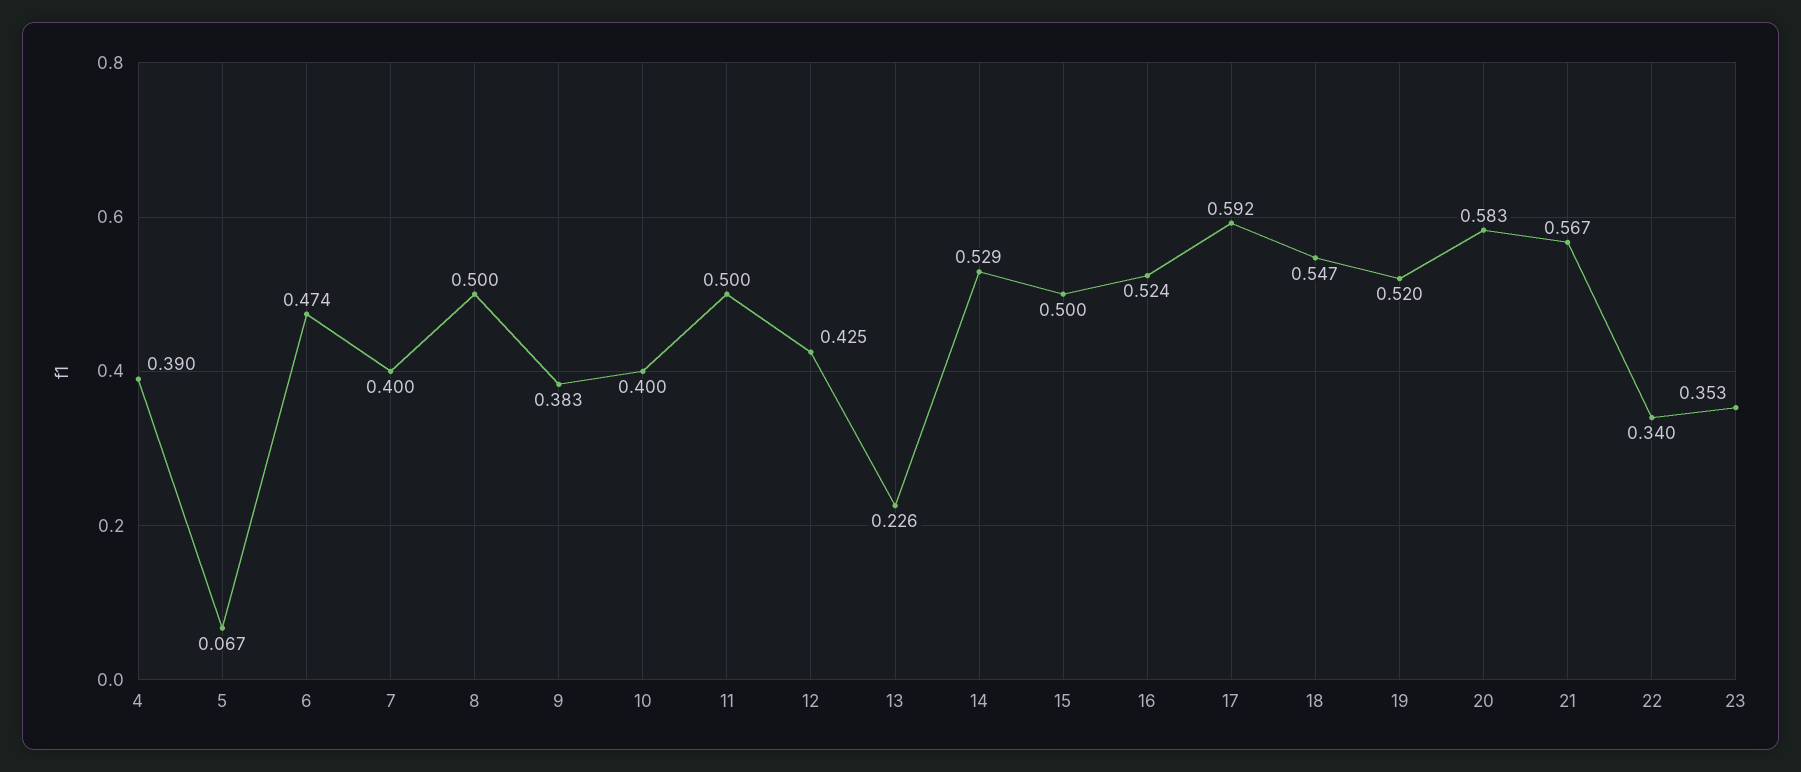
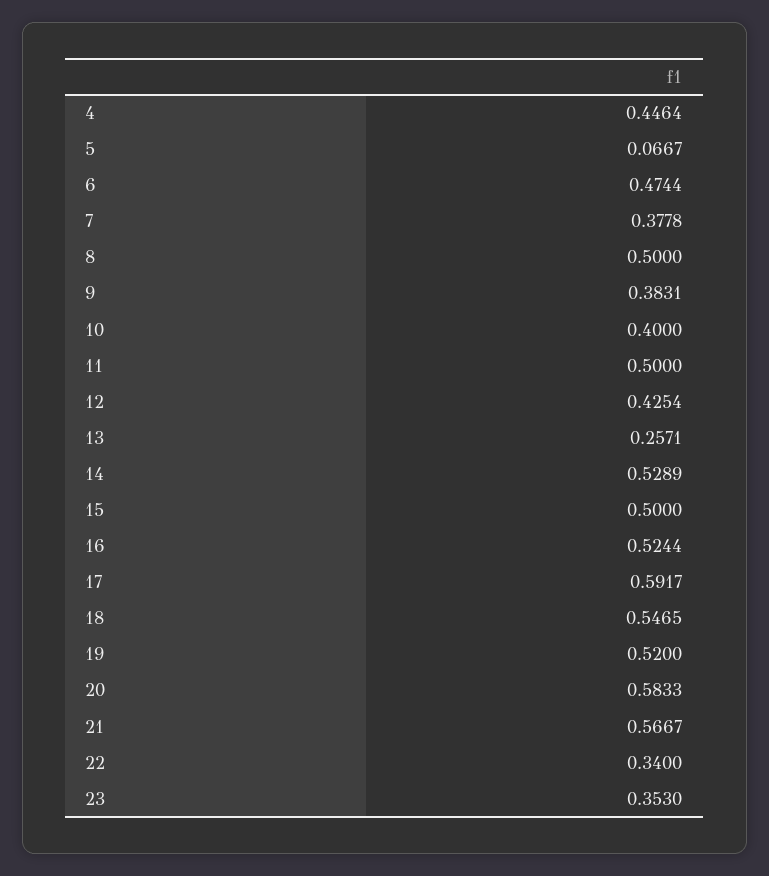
4: 0.39 -> 0.4464
7: 0.4 -> 0.3778
13: 0.226 -> 0.2571

